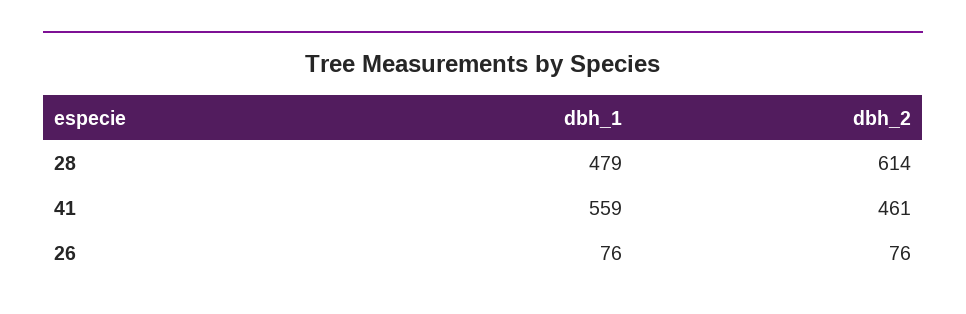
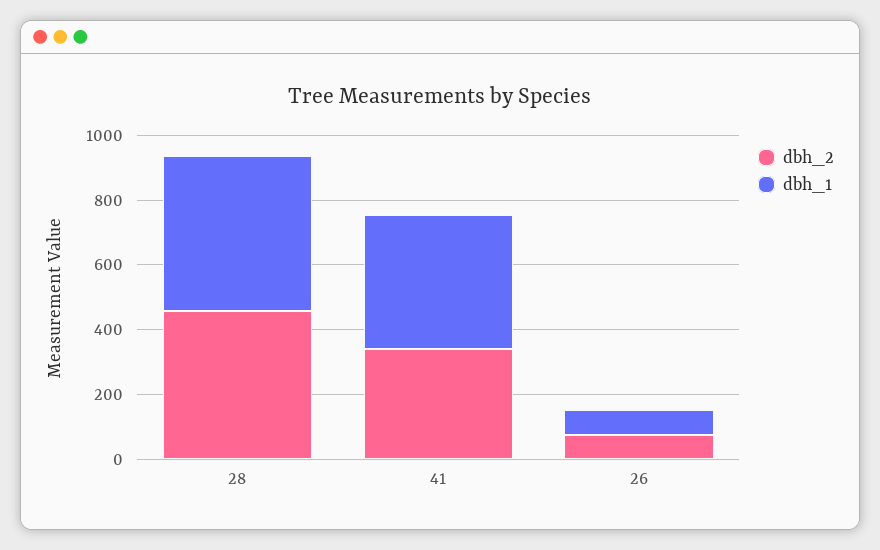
dbh_2, 28: 614 -> 450
dbh_1, 41: 559 -> 400
dbh_2, 41: 461 -> 350

